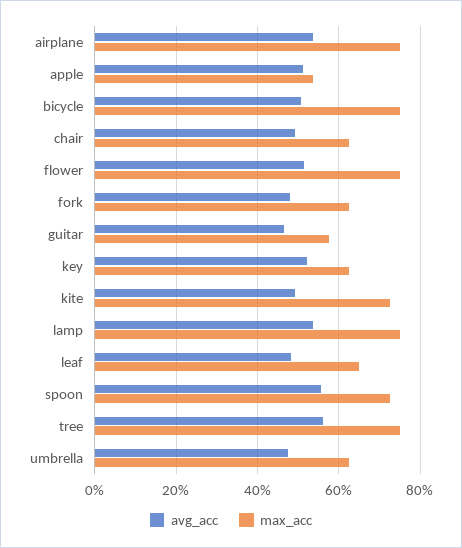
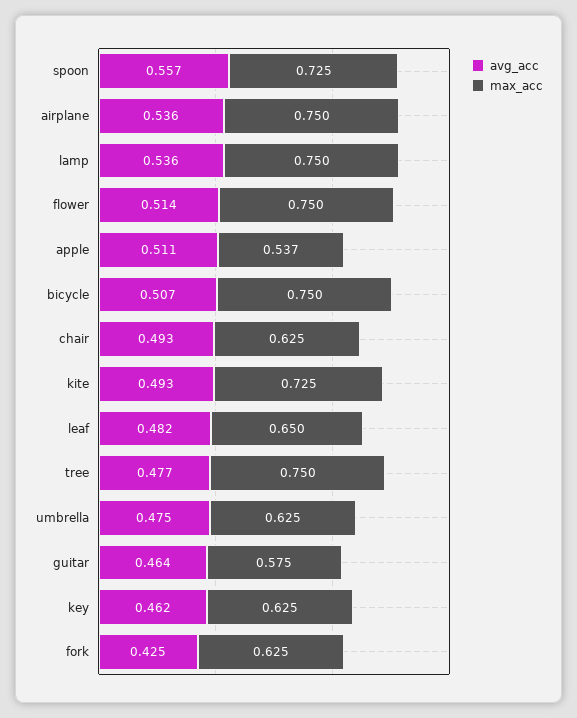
avg_acc, fork: 0.48 -> 0.425
avg_acc, key: 0.52 -> 0.462
avg_acc, tree: 0.56 -> 0.477

